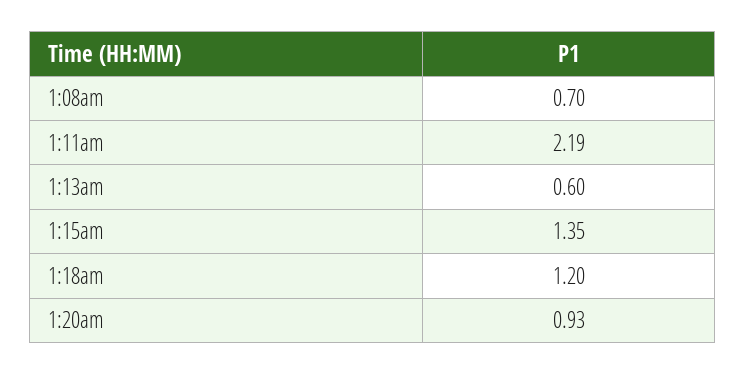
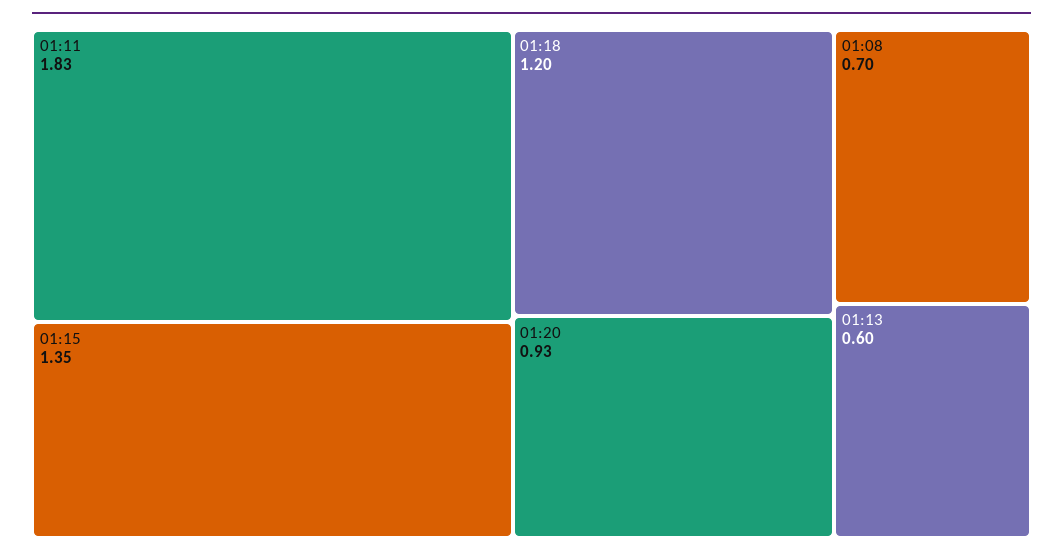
1:11am: 2.19 -> 1.83

